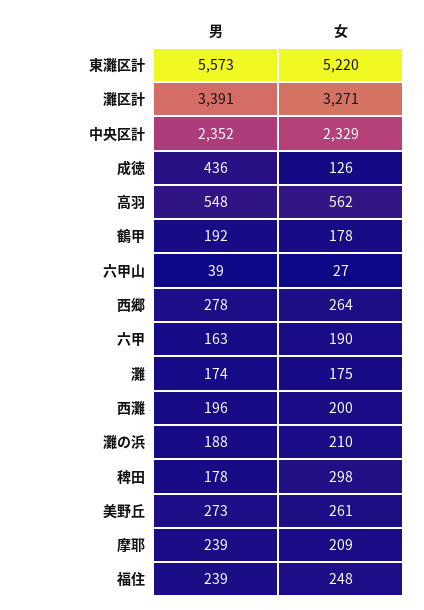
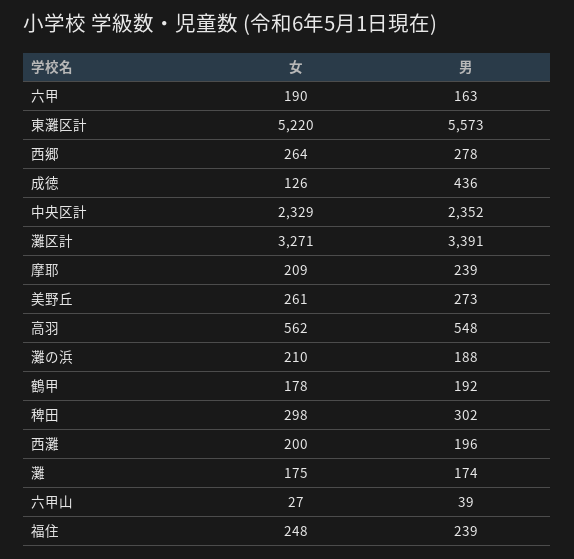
男, 稗田: 178 -> 302

